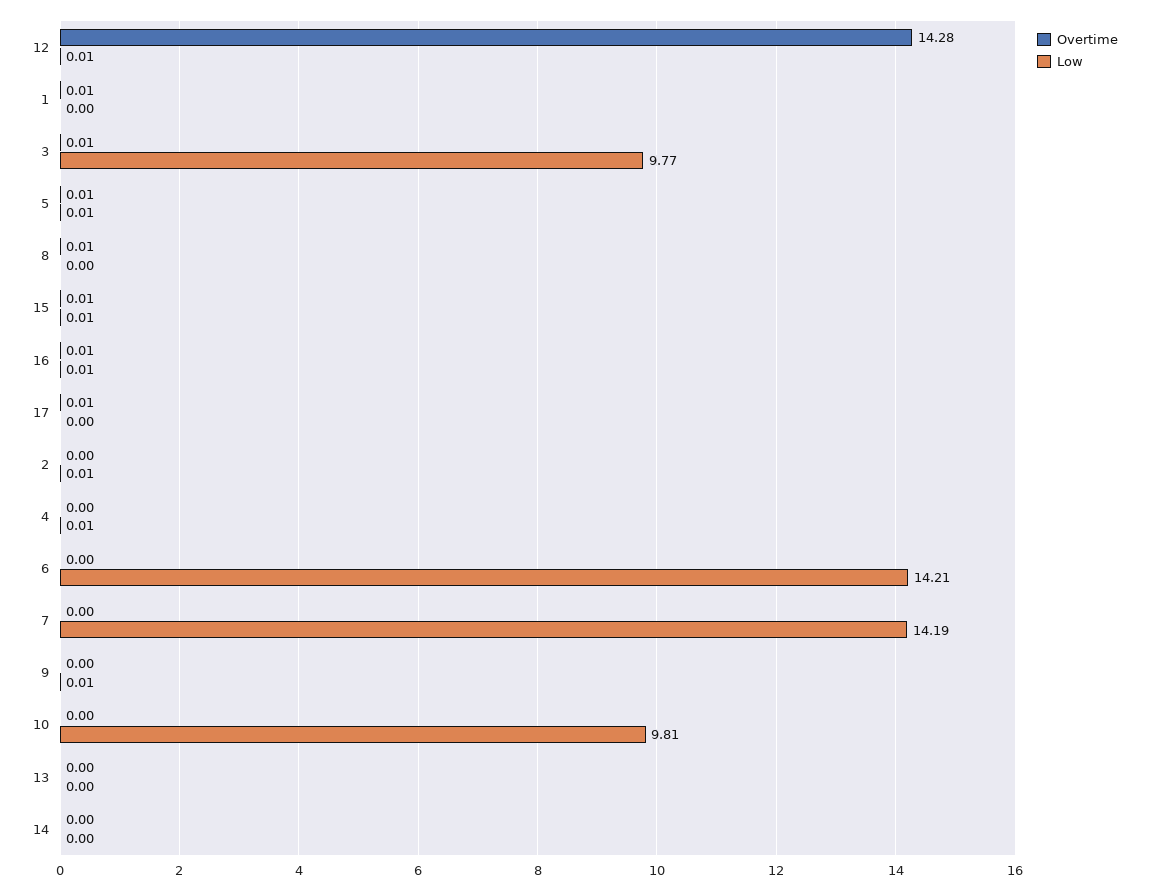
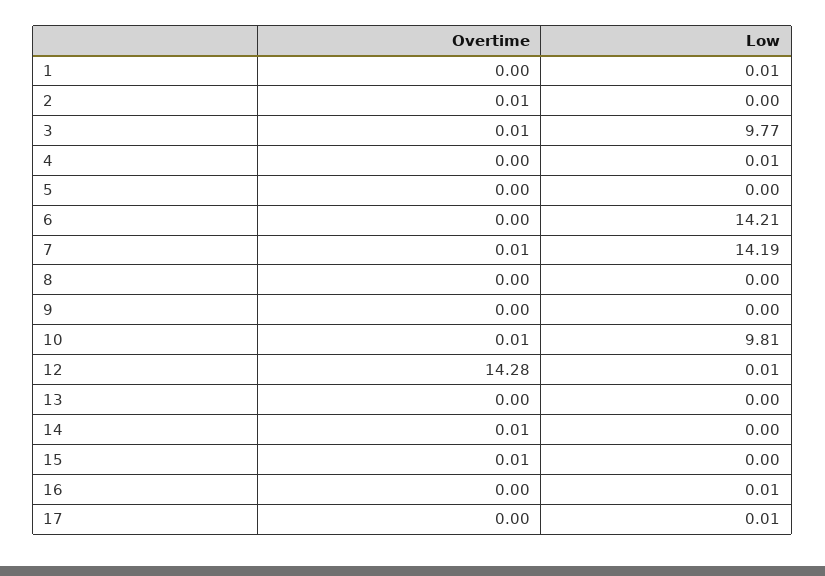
Overtime, 1: 0.01 -> 0
Low, 1: 0 -> 0.01
Overtime, 5: 0.01 -> 0
Low, 5: 0.01 -> 0
Overtime, 8: 0.01 -> 0
Low, 15: 0.01 -> 0
Overtime, 16: 0.01 -> 0
Overtime, 17: 0.01 -> 0
Low, 17: 0 -> 0.01
Overtime, 2: 0 -> 0.01
Low, 2: 0.01 -> 0
Overtime, 7: 0 -> 0.01
Low, 9: 0.01 -> 0
Overtime, 10: 0 -> 0.01
Overtime, 14: 0 -> 0.01

